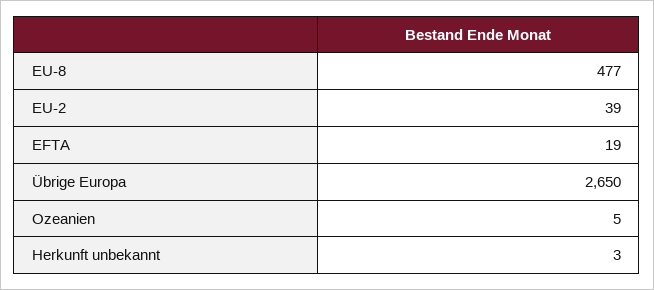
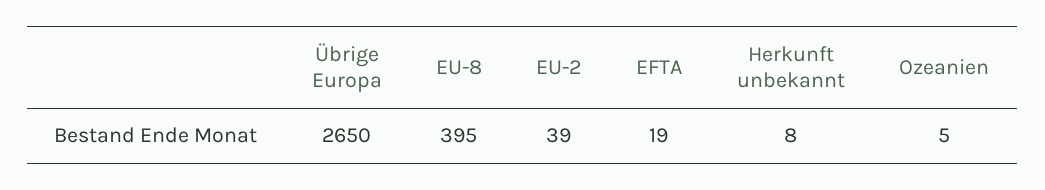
EU-8: 477 -> 395
Herkunft unbekannt: 3 -> 8

